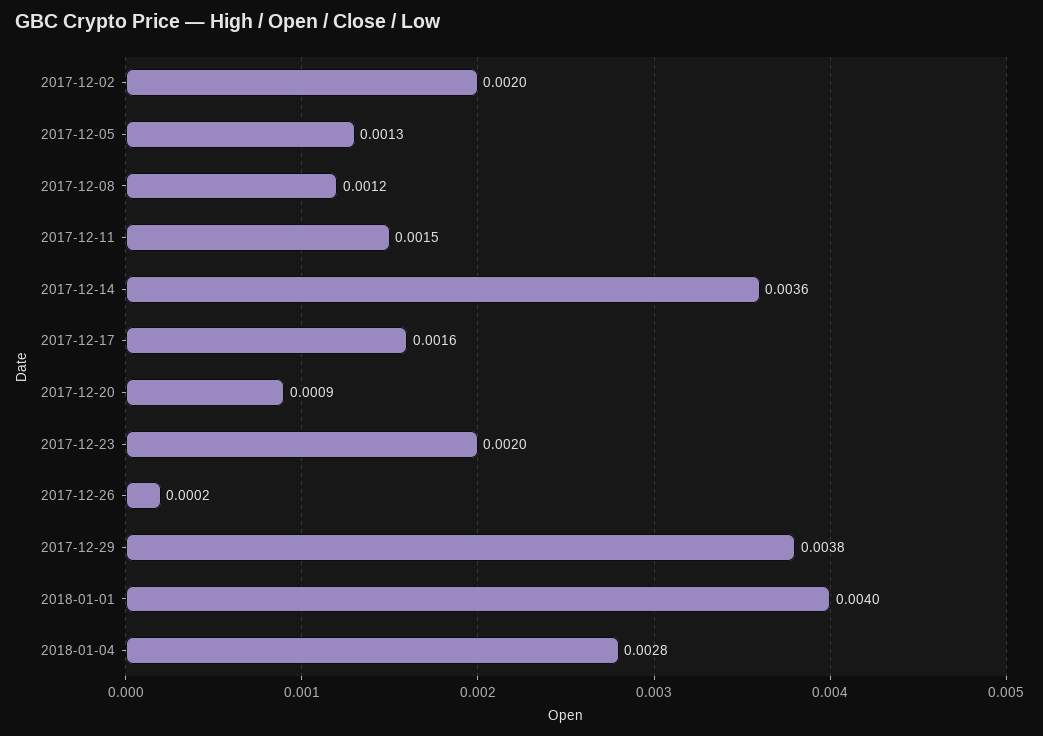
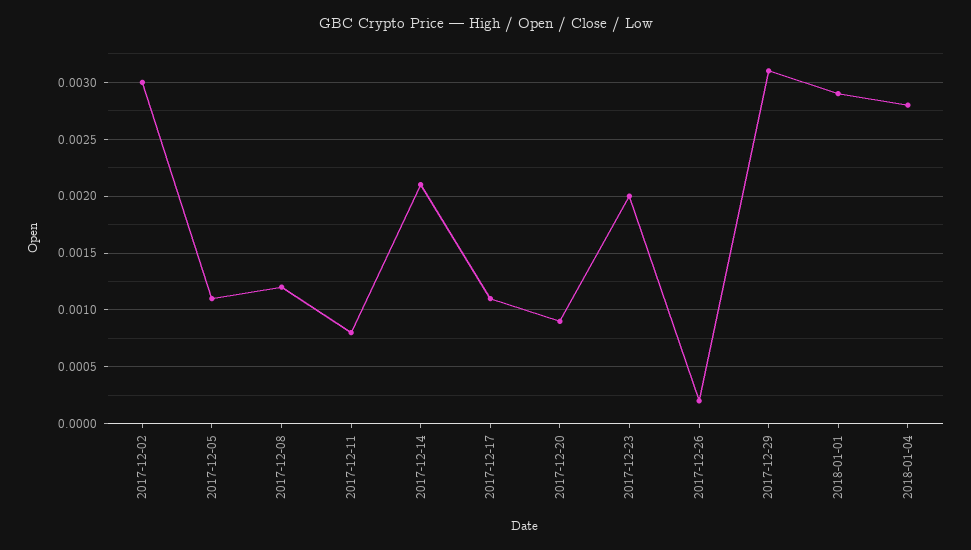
2017-12-02: 0.002 -> 0.003
2017-12-05: 0.0013 -> 0.0011
2017-12-11: 0.0015 -> 0.0008
2017-12-14: 0.0036 -> 0.0021
2017-12-17: 0.0016 -> 0.0011
2017-12-29: 0.0038 -> 0.0031
2018-01-01: 0.004 -> 0.0029

